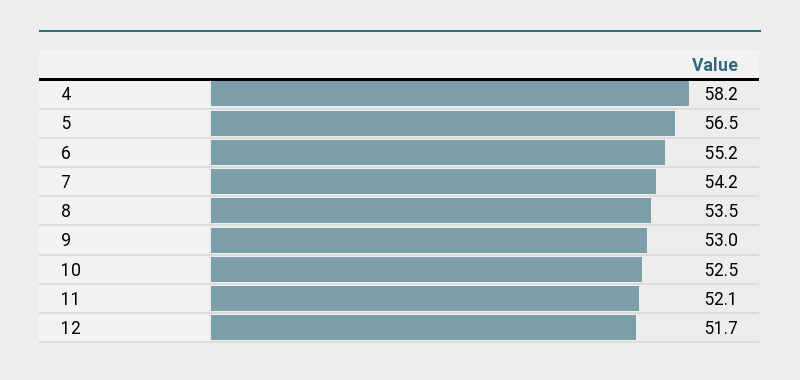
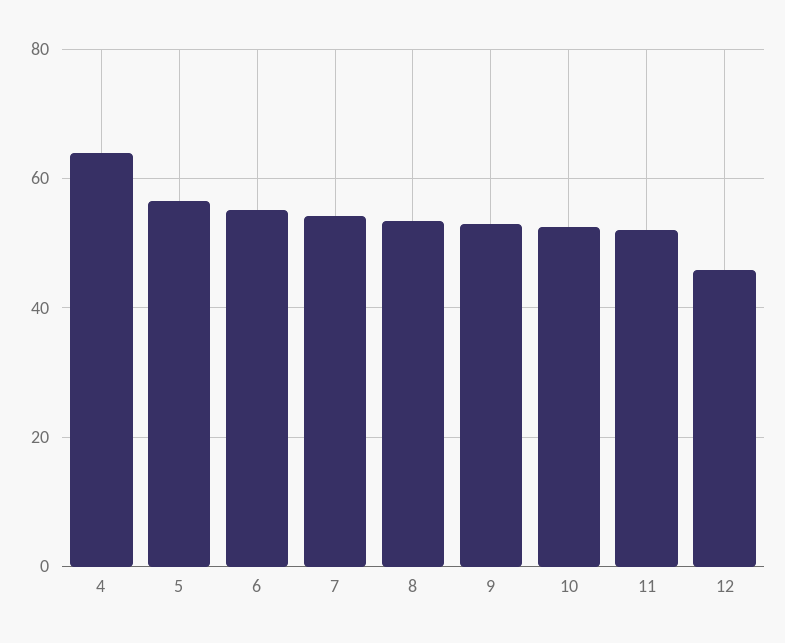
4: 58.2 -> 64
12: 51.7 -> 46

